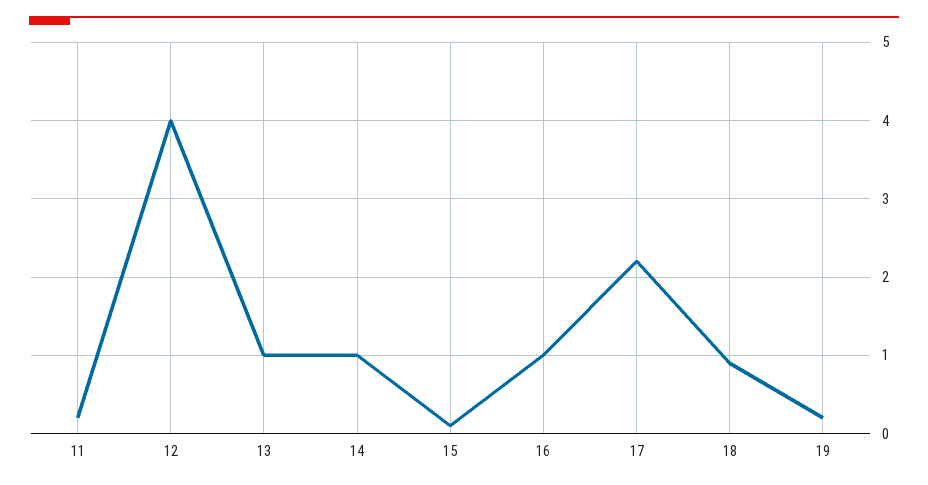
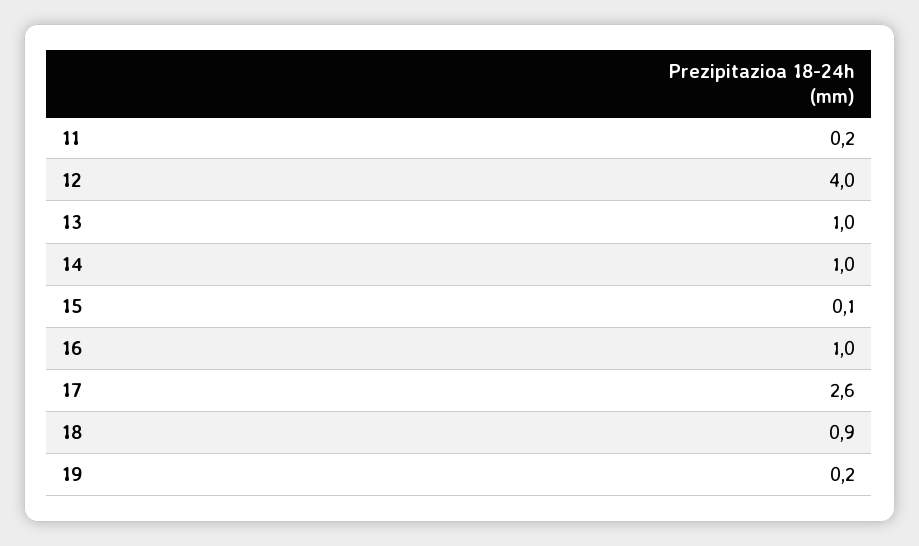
17: 2.2 -> 2.6

